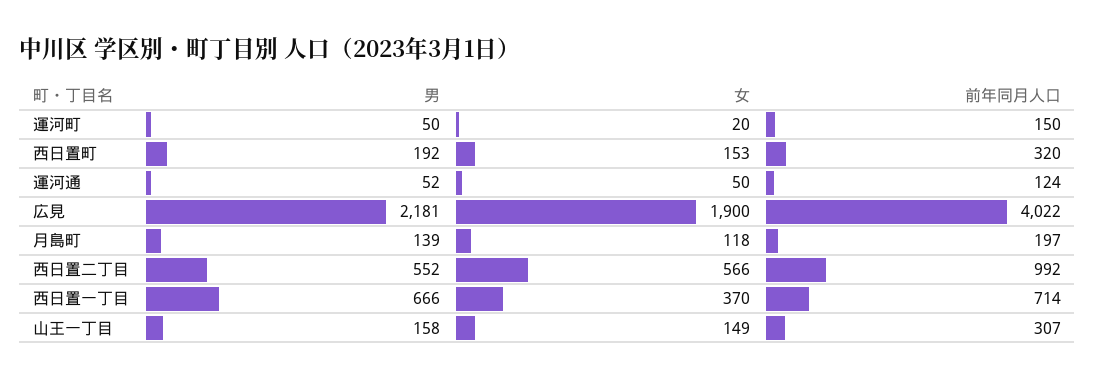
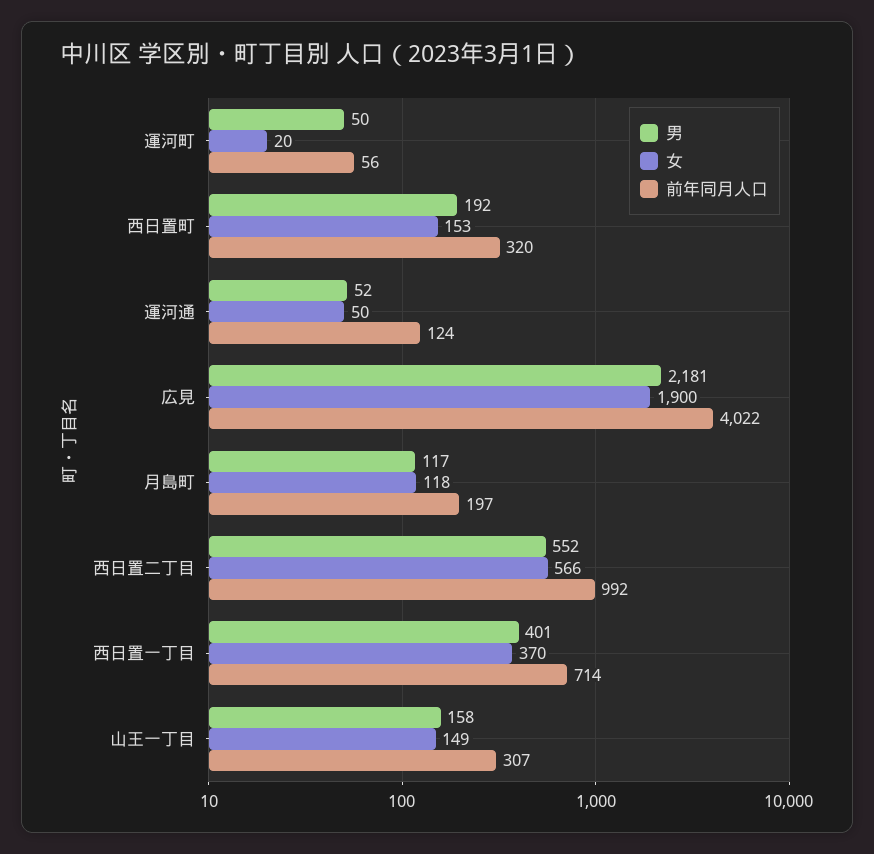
前年同月人口, 運河町: 150 -> 56
男, 月島町: 139 -> 117
男, 西日置一丁目: 666 -> 401

